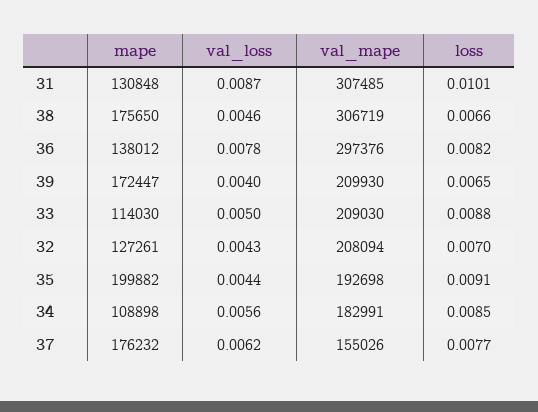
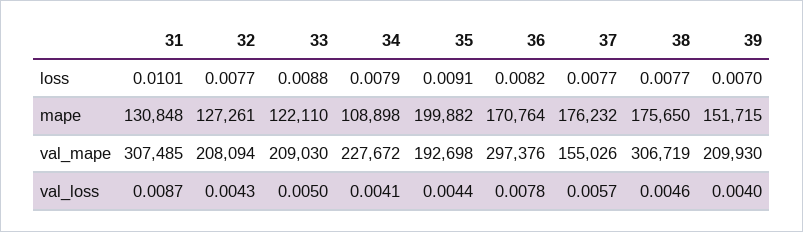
loss, 38: 0.0066 -> 0.0077
mape, 36: 138012 -> 170764
mape, 39: 172447 -> 151715
loss, 39: 0.0065 -> 0.007
mape, 33: 114030 -> 122110
loss, 32: 0.007 -> 0.0077
val_loss, 34: 0.0056 -> 0.0041
val_mape, 34: 182991 -> 227672
loss, 34: 0.0085 -> 0.0079
val_loss, 37: 0.0062 -> 0.0057

